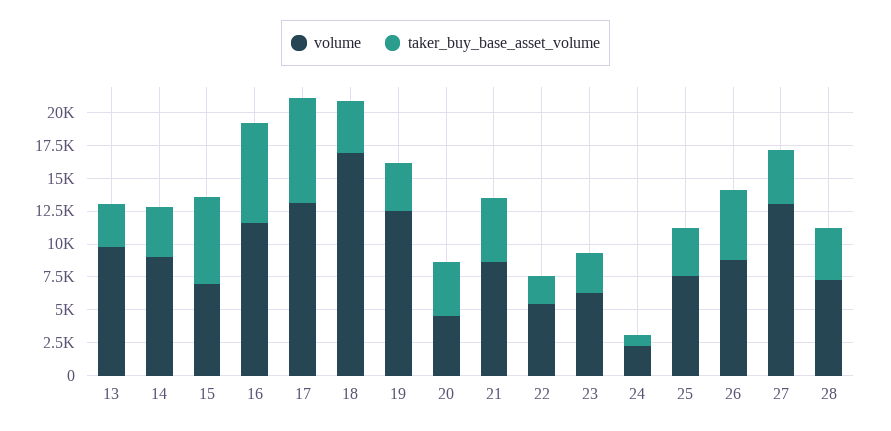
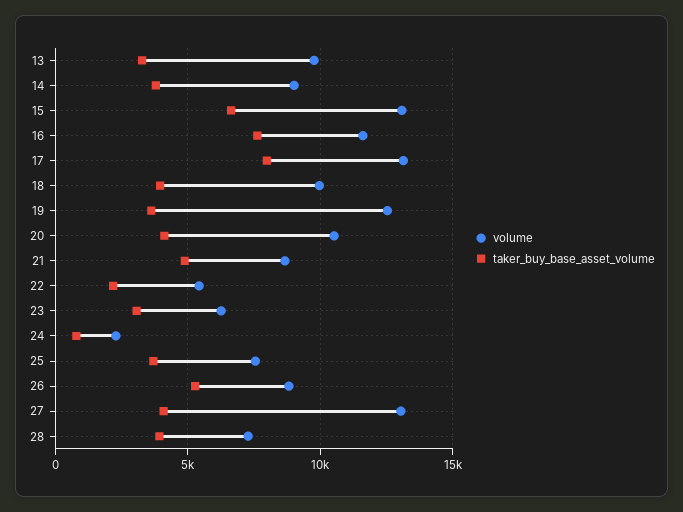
volume, 15: 7500 -> 13000
volume, 18: 17500 -> 10000
volume, 20: 5000 -> 10500

